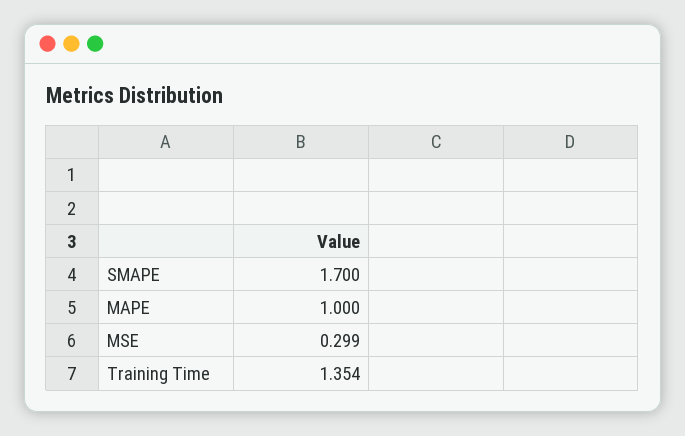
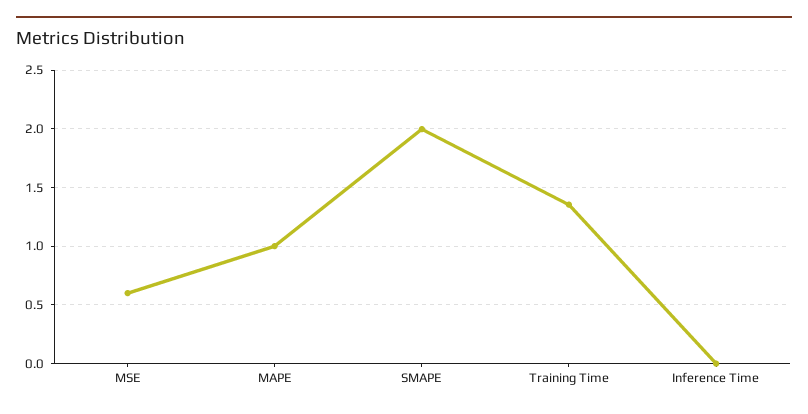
SMAPE: 1.7 -> 2
MSE: 0.299 -> 0.6
Inference Time: none -> 0

